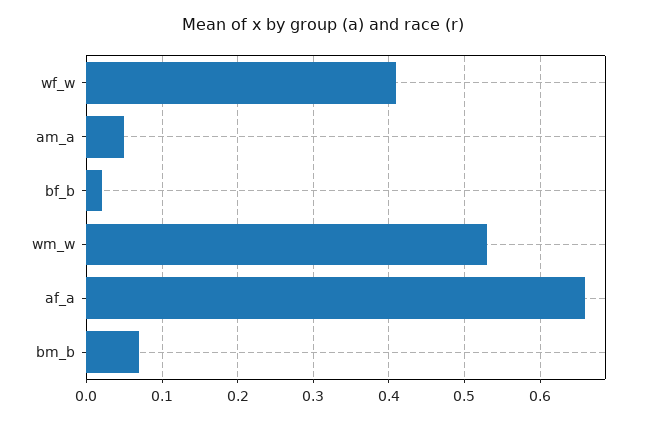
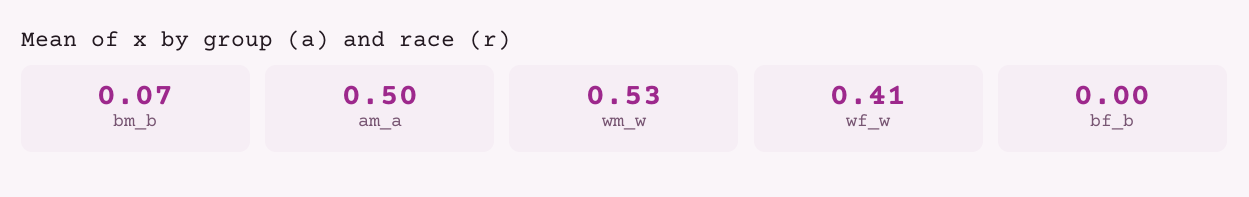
am_a: 0.05 -> 0.5
bf_b: 0.02 -> 0
af_a: 0.66 -> none

